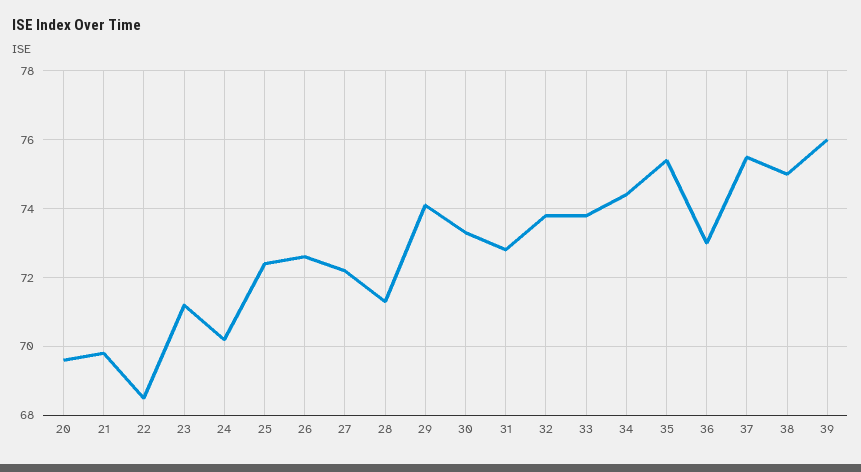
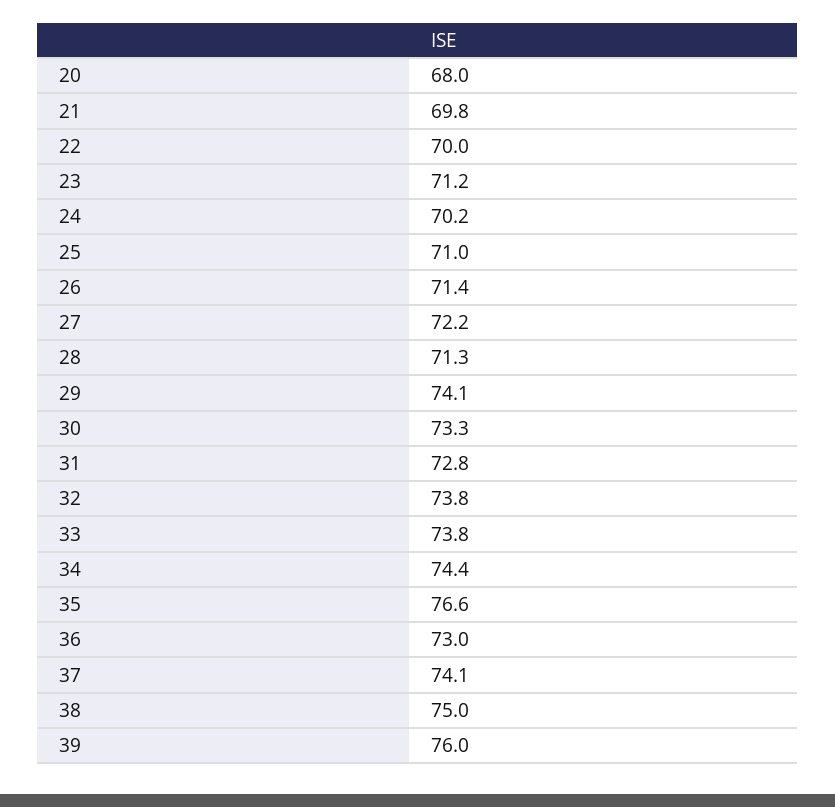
20: 69.5 -> 68
22: 68.5 -> 70
25: 72.5 -> 71
26: 72.5 -> 71.4
35: 75.5 -> 76.6
37: 75.5 -> 74.1

